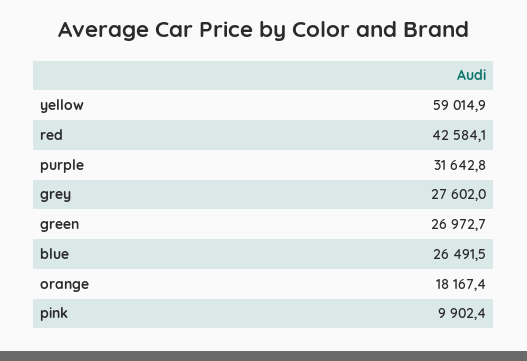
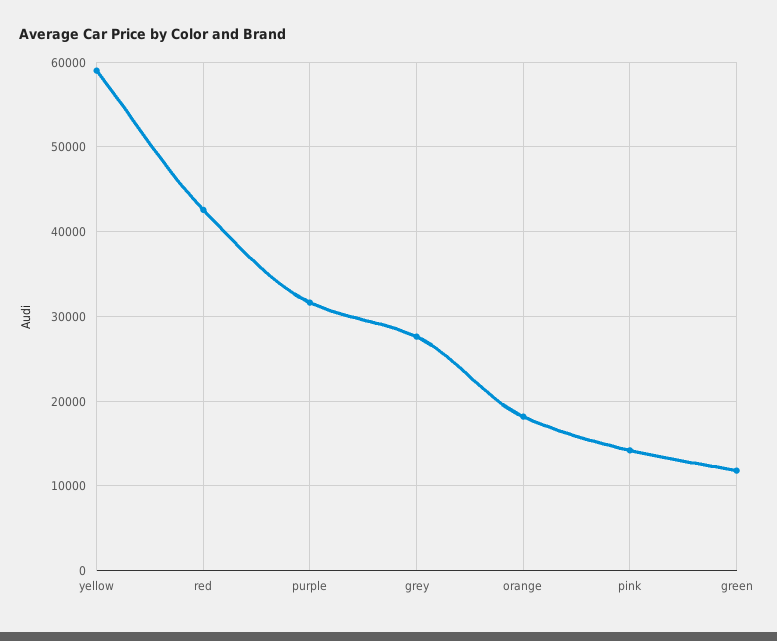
green: 26972.7 -> 12000
blue: 26491.5 -> none
pink: 9902.4 -> 14000

